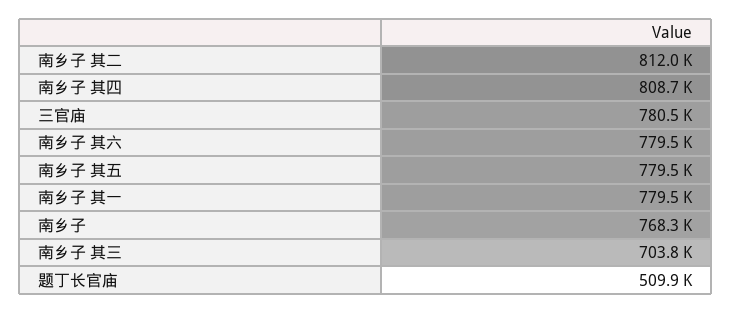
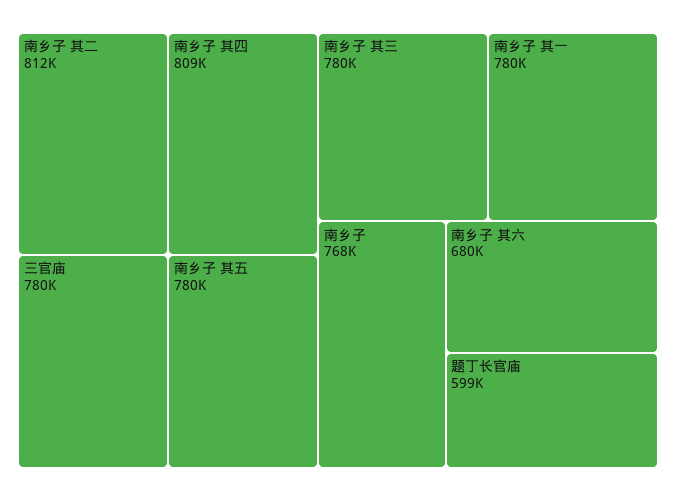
南乡子 其六: 779500 -> 680000
南乡子 其三: 703800 -> 780000
题丁长官庙: 509900 -> 599000

